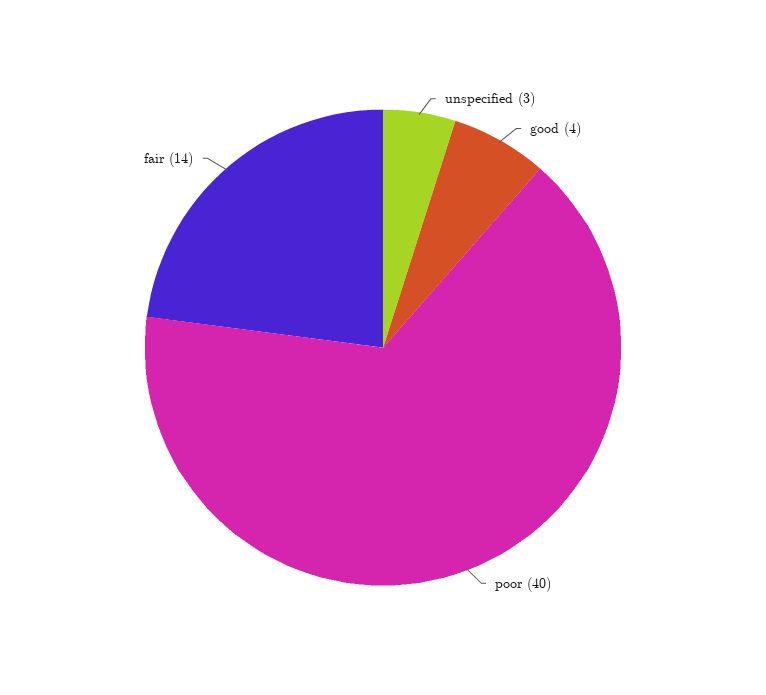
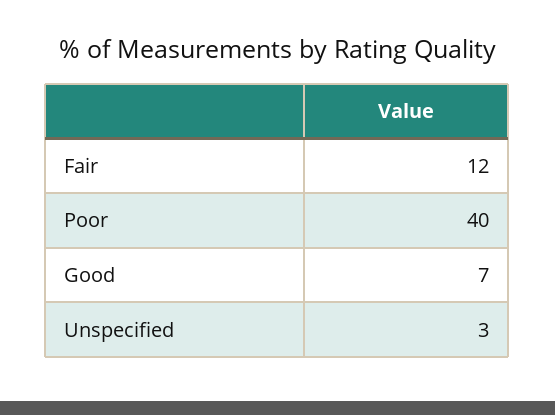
good: 4 -> 7
fair: 14 -> 12

